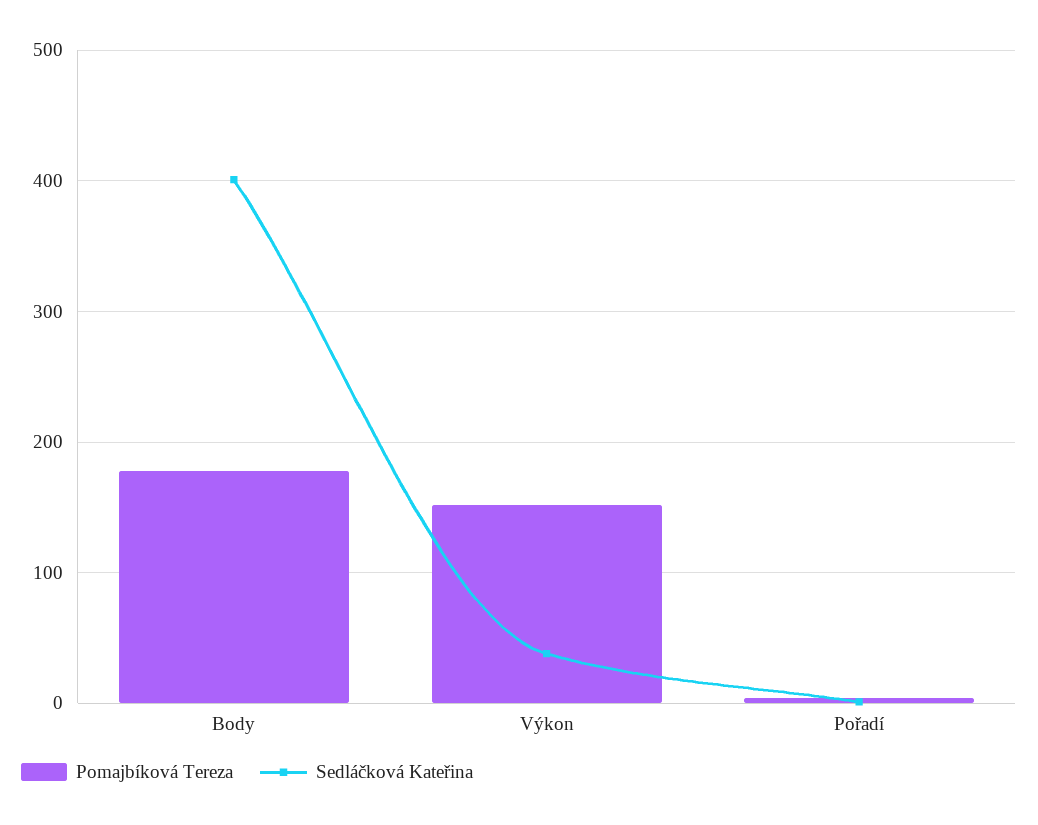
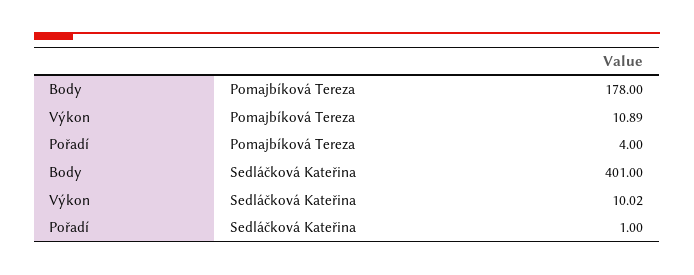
Pomajbíková Tereza, Výkon: 150 -> 10.89
Sedláčková Kateřina, Výkon: 40 -> 10.02

